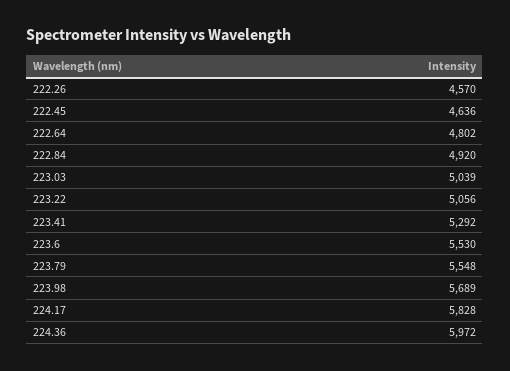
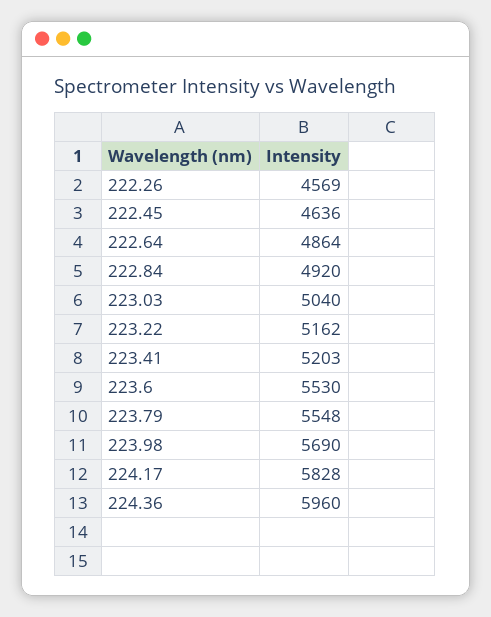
222.26: 4570 -> 4569
222.64: 4802 -> 4864
223.03: 5039 -> 5040
223.22: 5056 -> 5162
223.41: 5292 -> 5203
223.98: 5689 -> 5690
224.36: 5972 -> 5960

